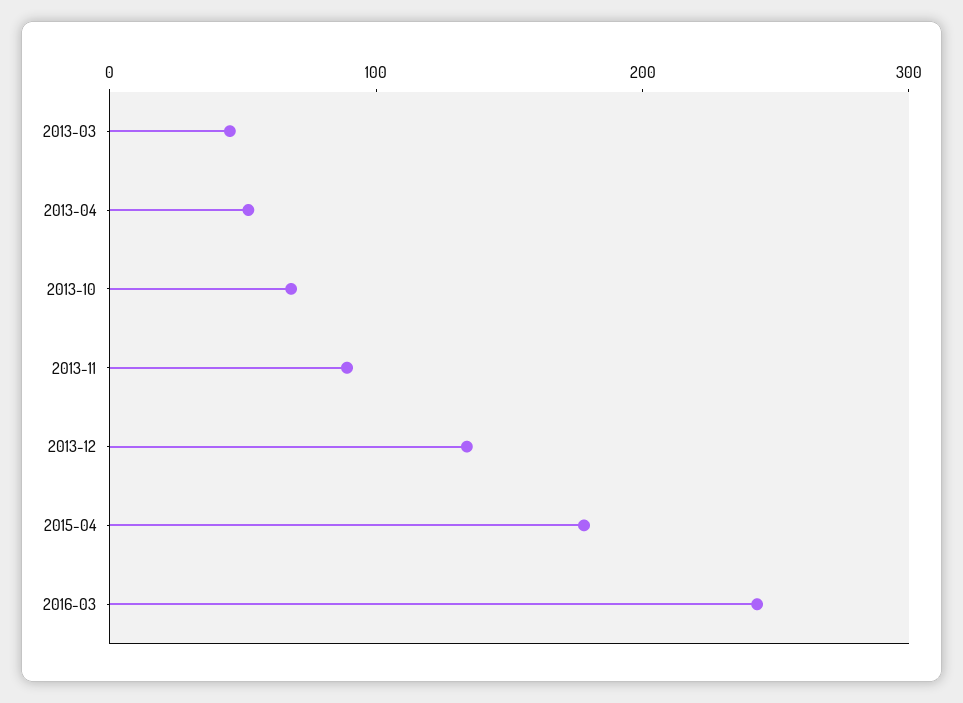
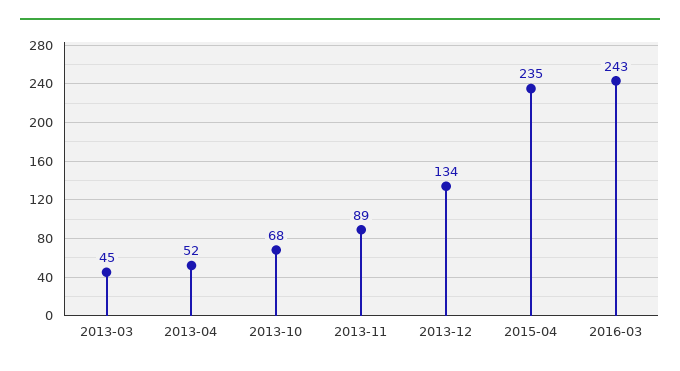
2015-04: 180 -> 235

